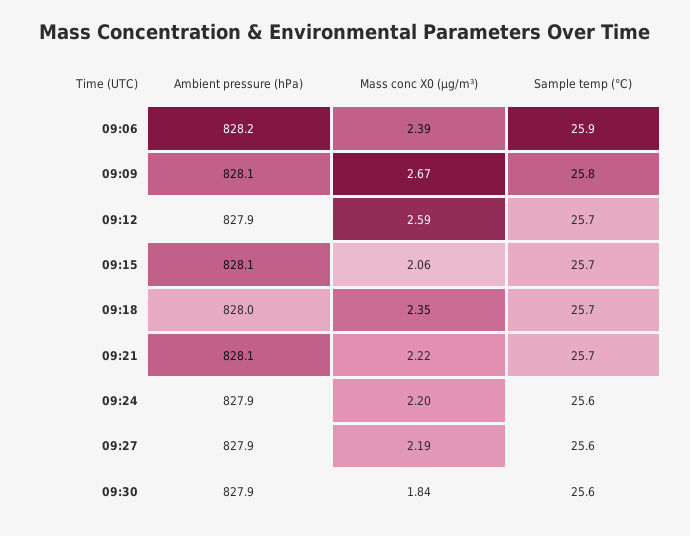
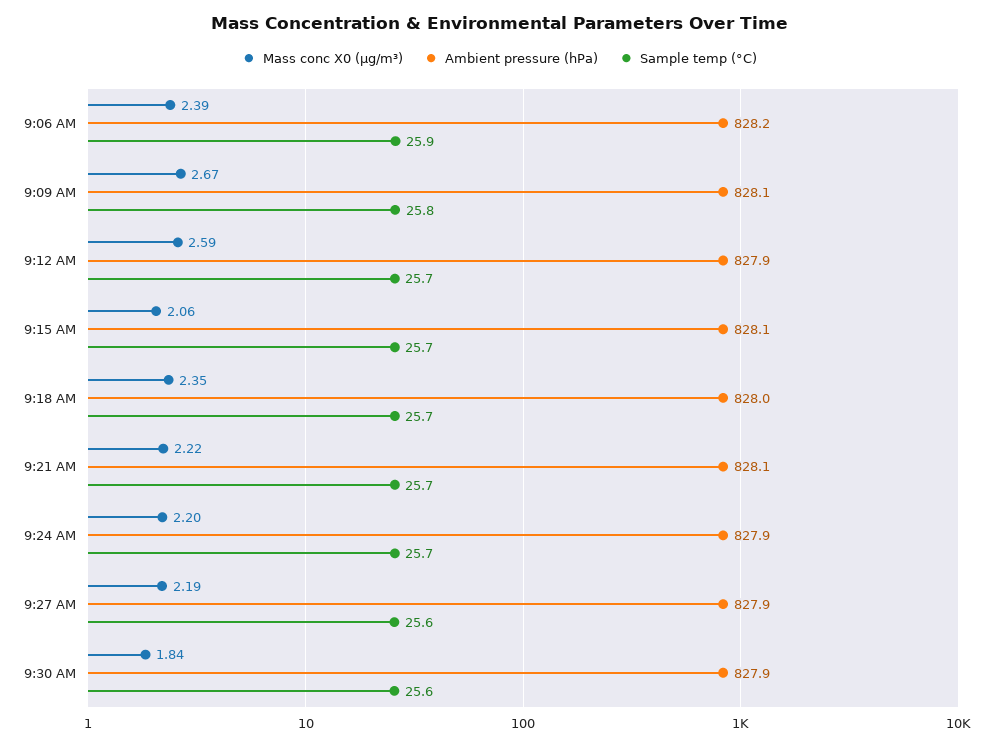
Sample temp (°C), 09:24: 25.6 -> 25.7

